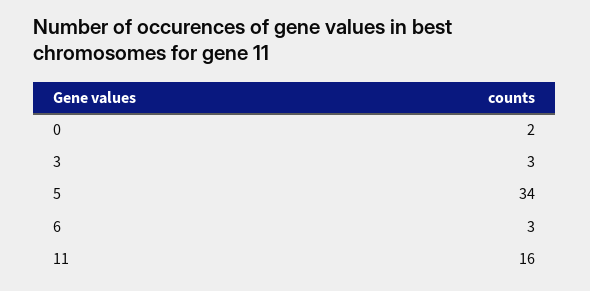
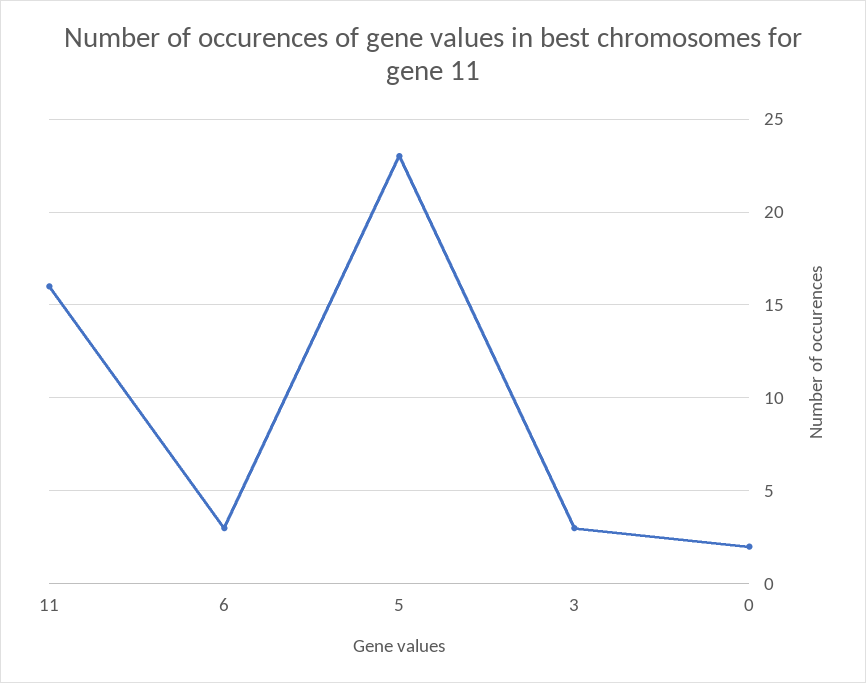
5: 34 -> 23

